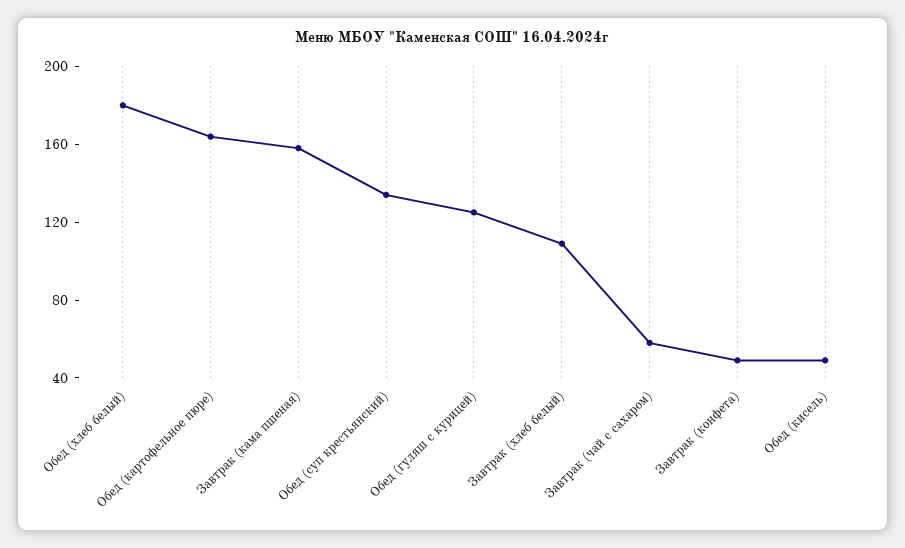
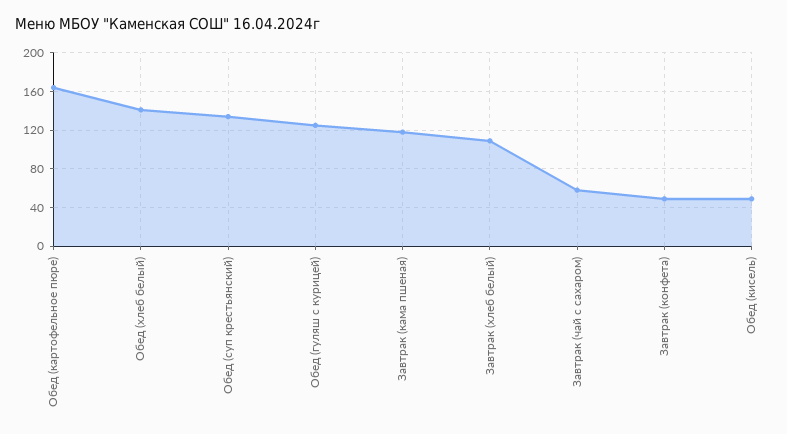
Обед (хлеб белый): 180 -> 140
Завтрак (кама пшеная): 160 -> 120

